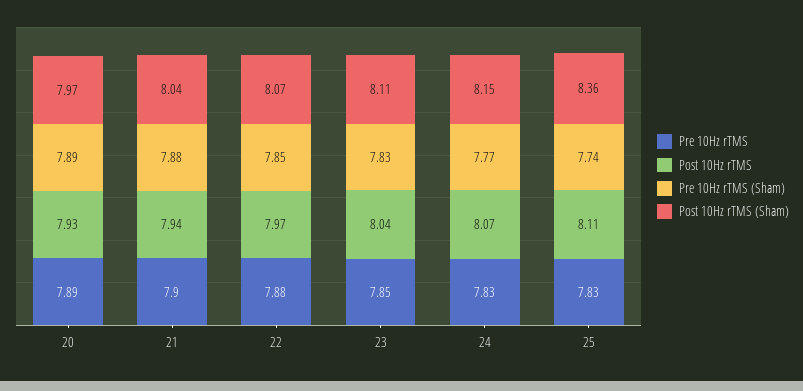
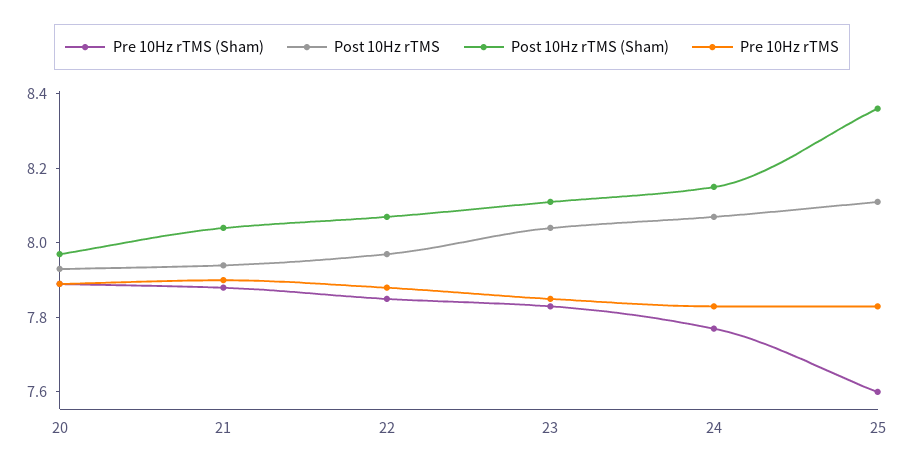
Pre 10Hz rTMS (Sham), 25: 7.74 -> 7.6

